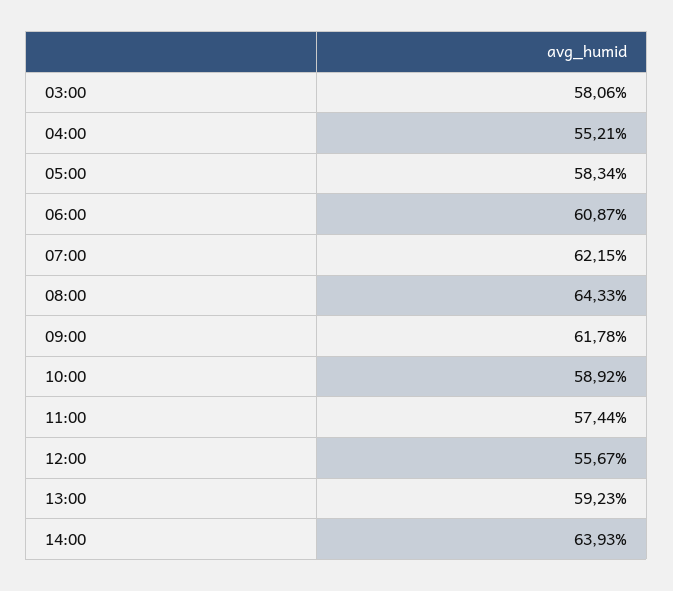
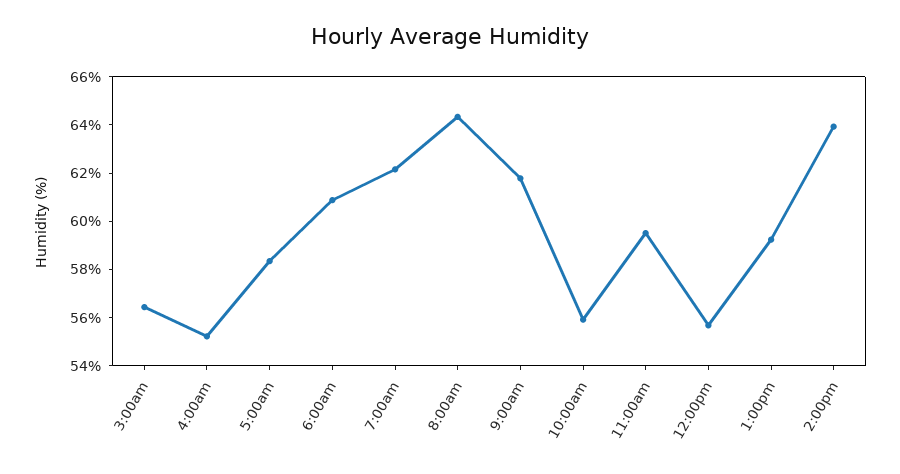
03:00: 58.06 -> 56.5
10:00: 58.92 -> 56
11:00: 57.44 -> 59.5

